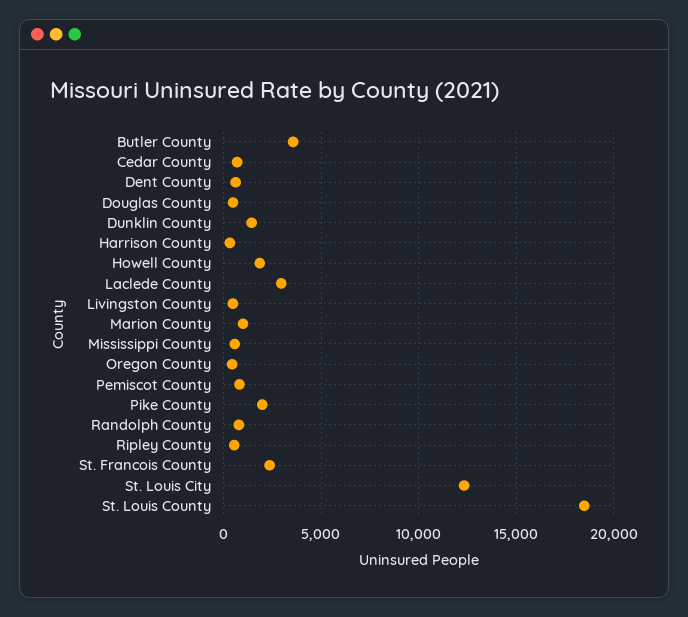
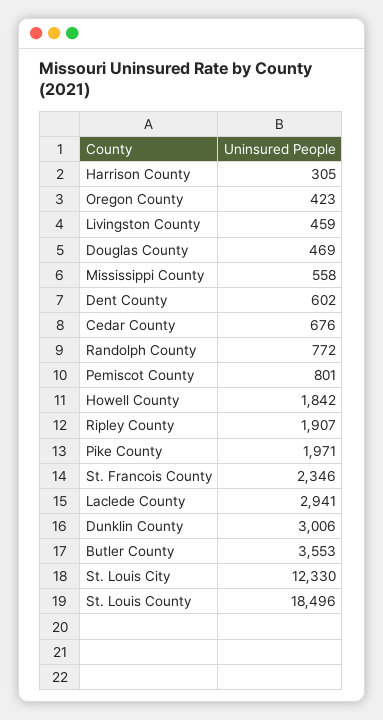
Dunklin County: 1500 -> 3006
Marion County: 1000 -> none
Ripley County: 500 -> 1907

